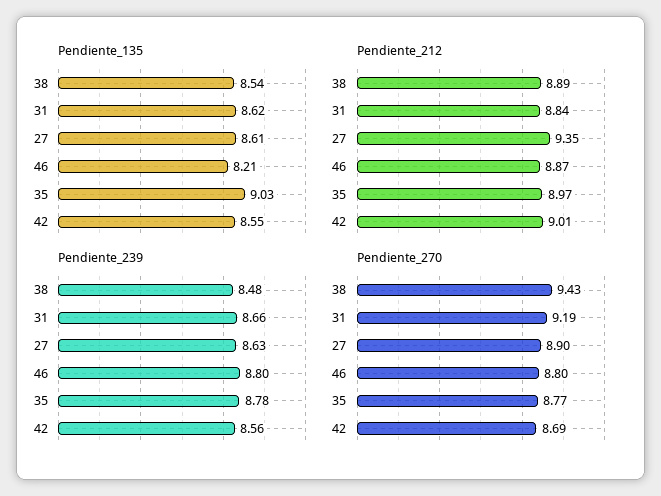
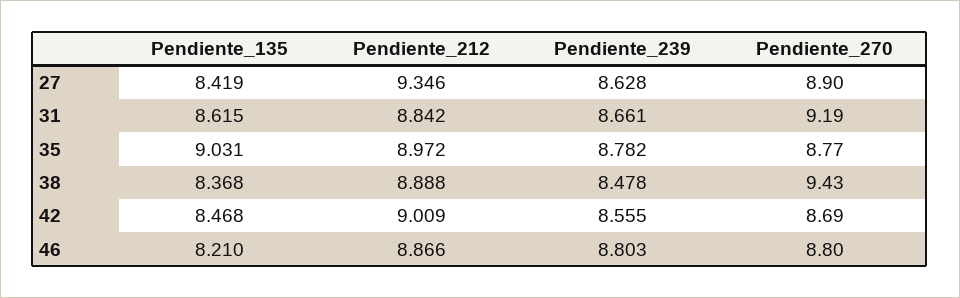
Pendiente_135, 38: 8.54 -> 8.368
Pendiente_135, 27: 8.61 -> 8.419
Pendiente_135, 42: 8.55 -> 8.468

